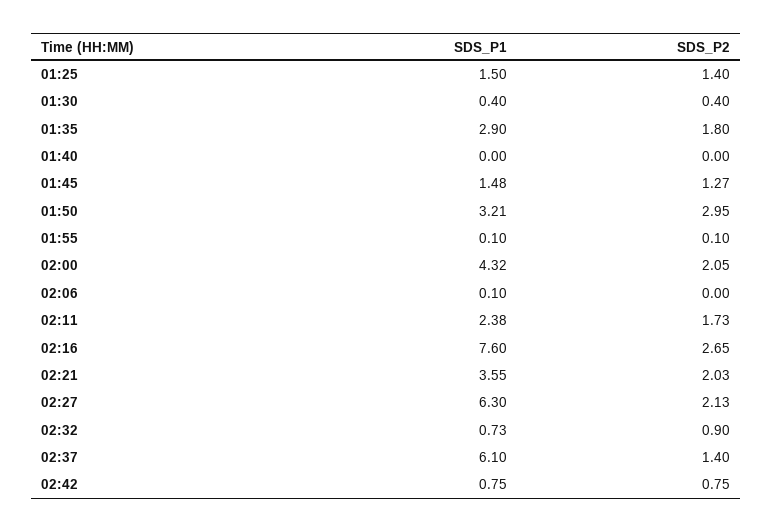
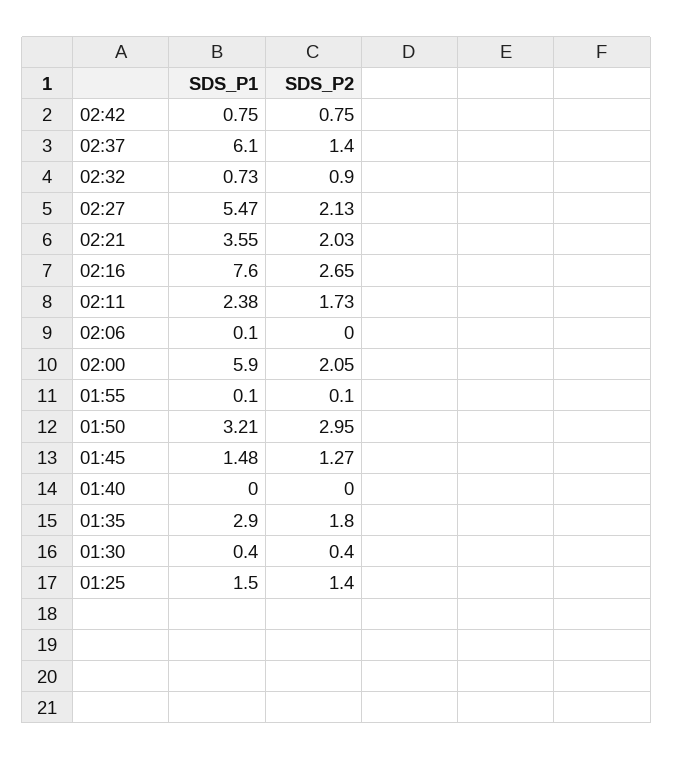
SDS_P1, 02:00: 4.32 -> 5.9
SDS_P1, 02:27: 6.3 -> 5.47

